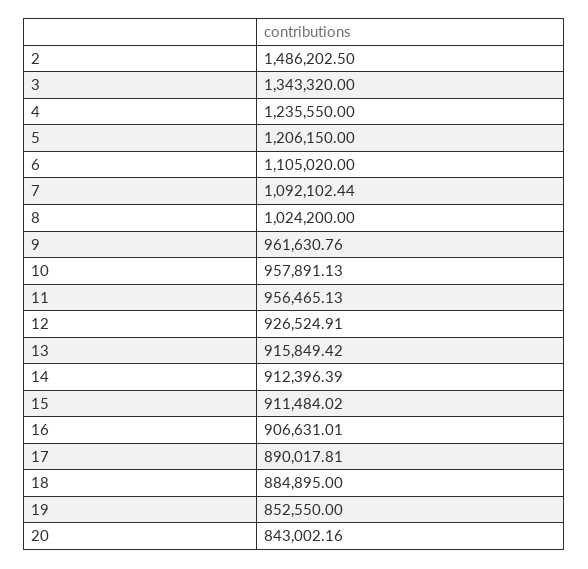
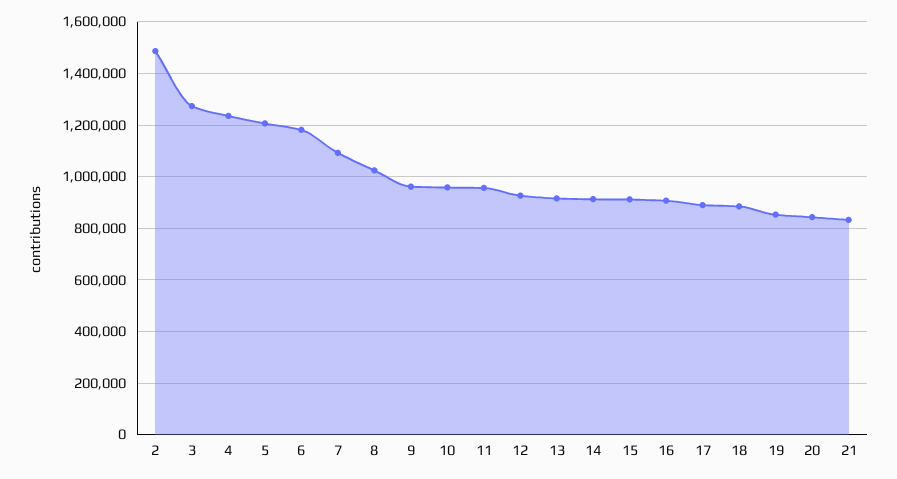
3: 1343320 -> 1275000
6: 1105020 -> 1175000
21: none -> 825000

